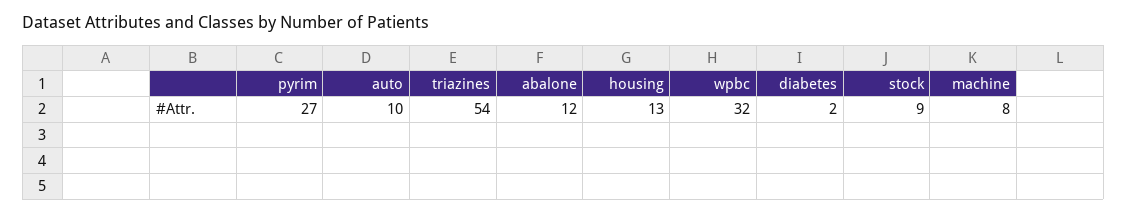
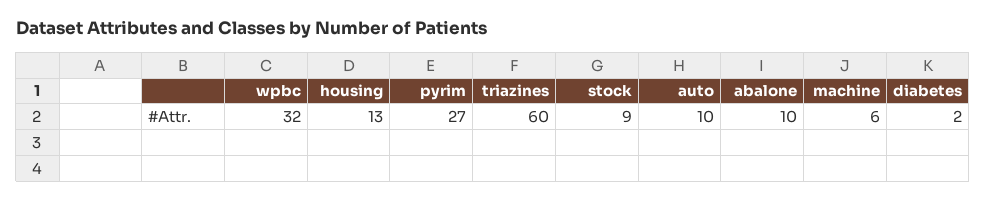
triazines: 54 -> 60
abalone: 12 -> 10
machine: 8 -> 6

